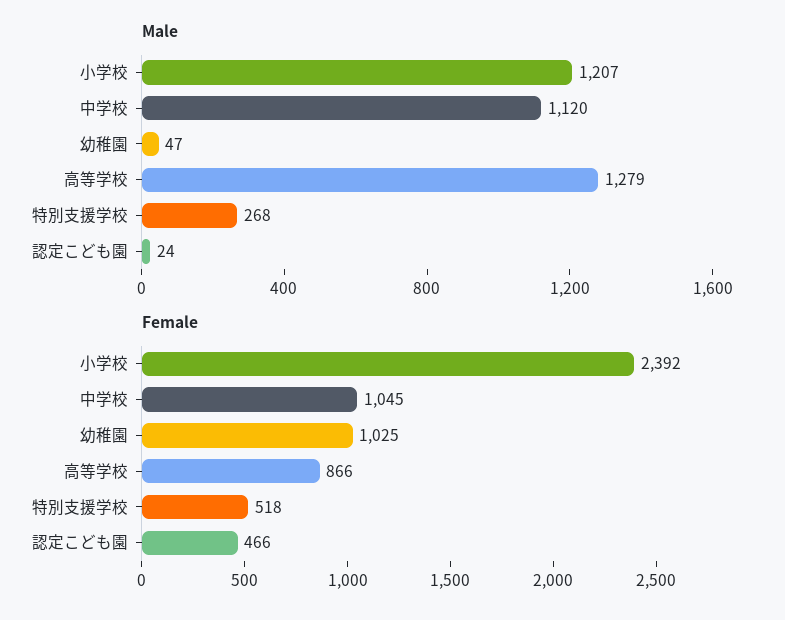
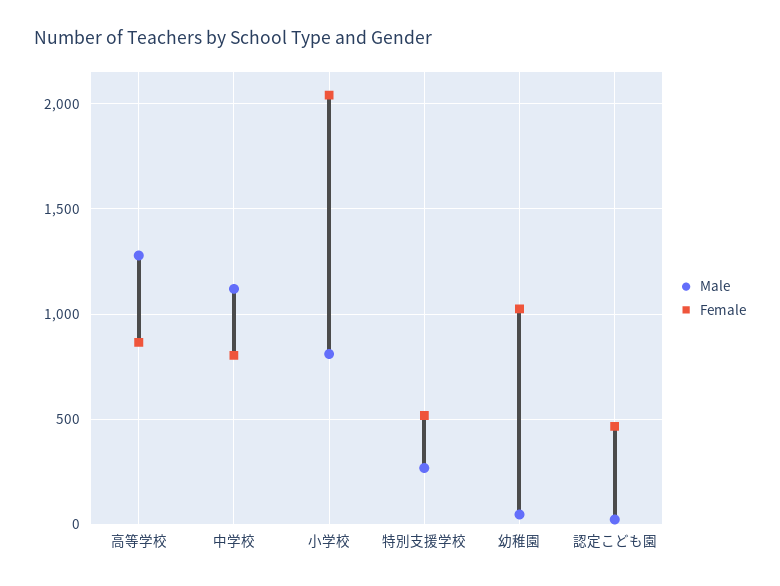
Male, 小学校: 1207 -> 800
Female, 小学校: 2392 -> 2050
Female, 中学校: 1045 -> 800

